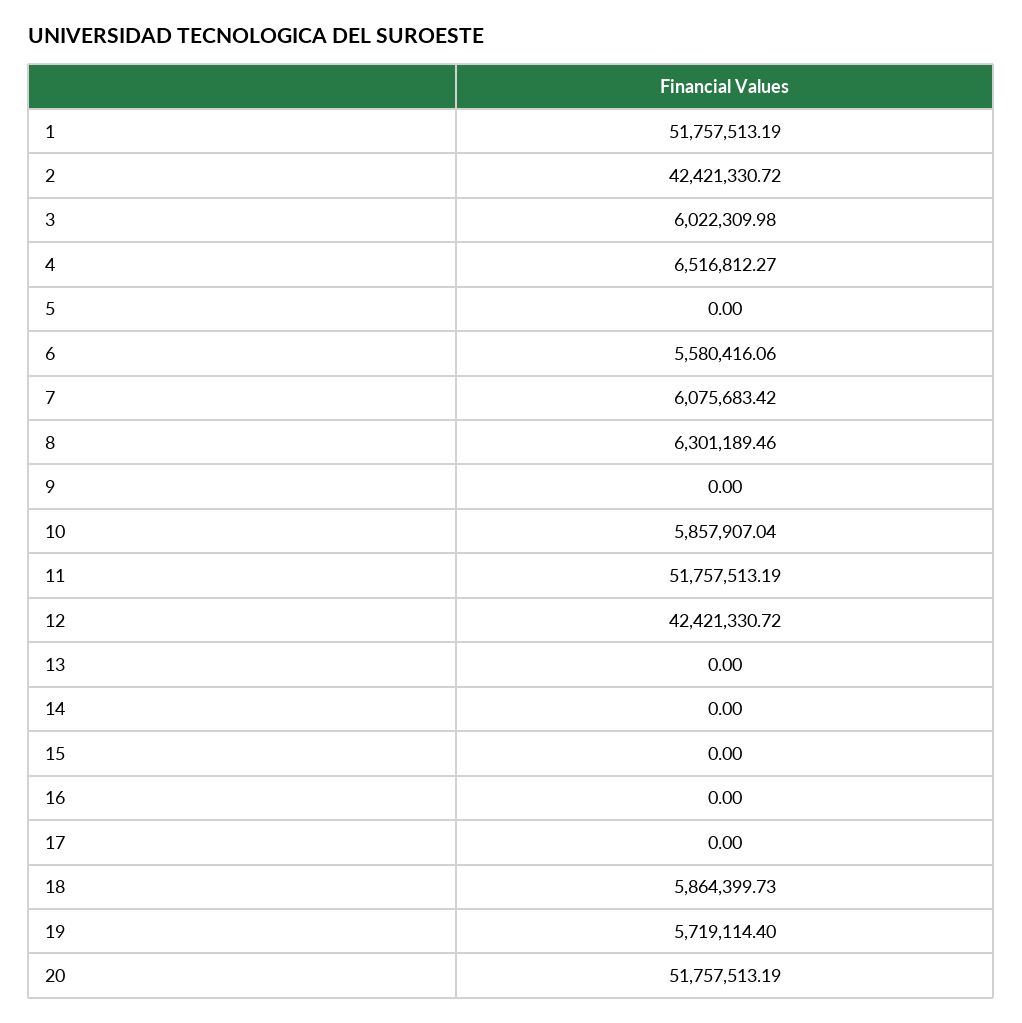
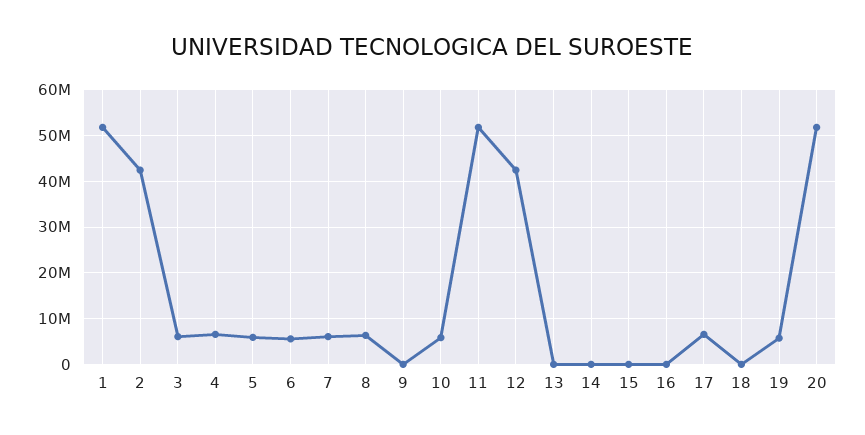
5: 0 -> 6000000
17: 0 -> 6000000
18: 5864399.73 -> 0

